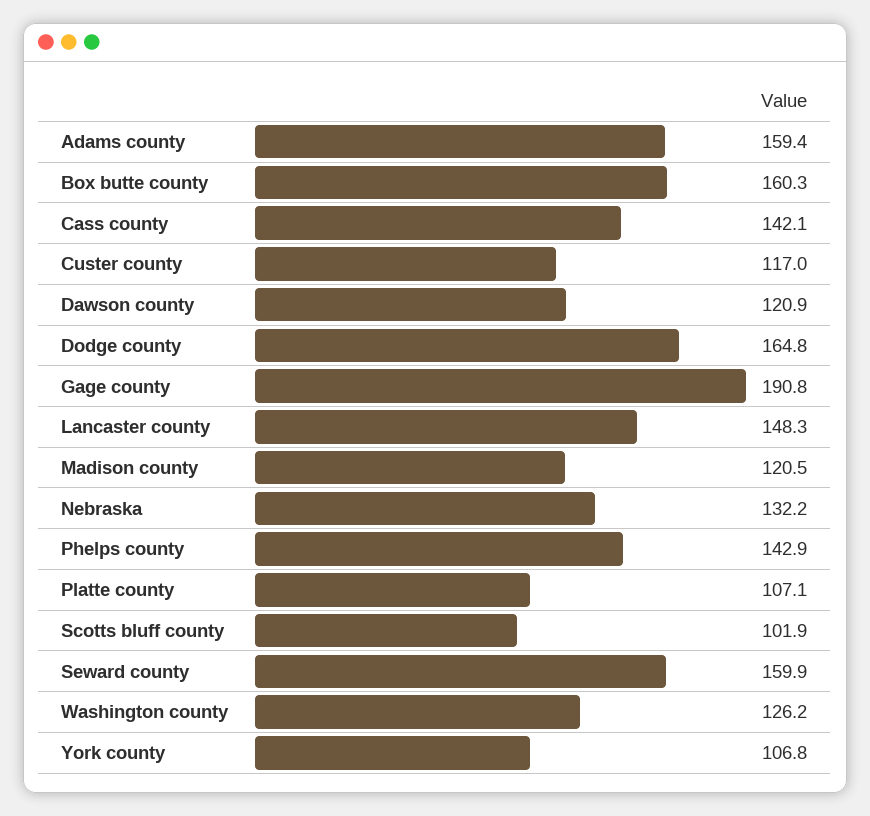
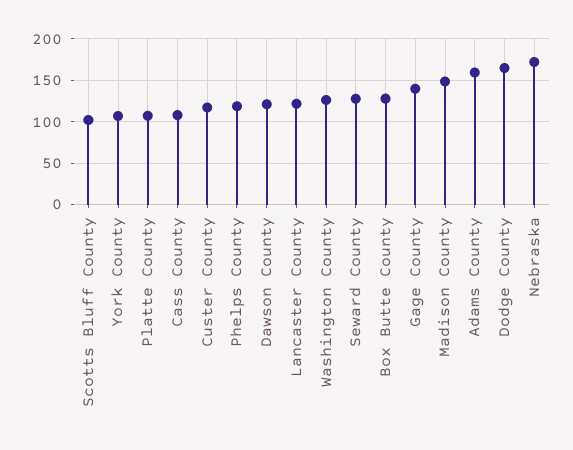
Box butte county: 160.3 -> 130
Cass county: 142.1 -> 110
Gage county: 190.8 -> 140
Lancaster county: 148.3 -> 120
Madison county: 120.5 -> 150
Nebraska: 132.2 -> 170
Phelps county: 142.9 -> 120
Seward county: 159.9 -> 130

